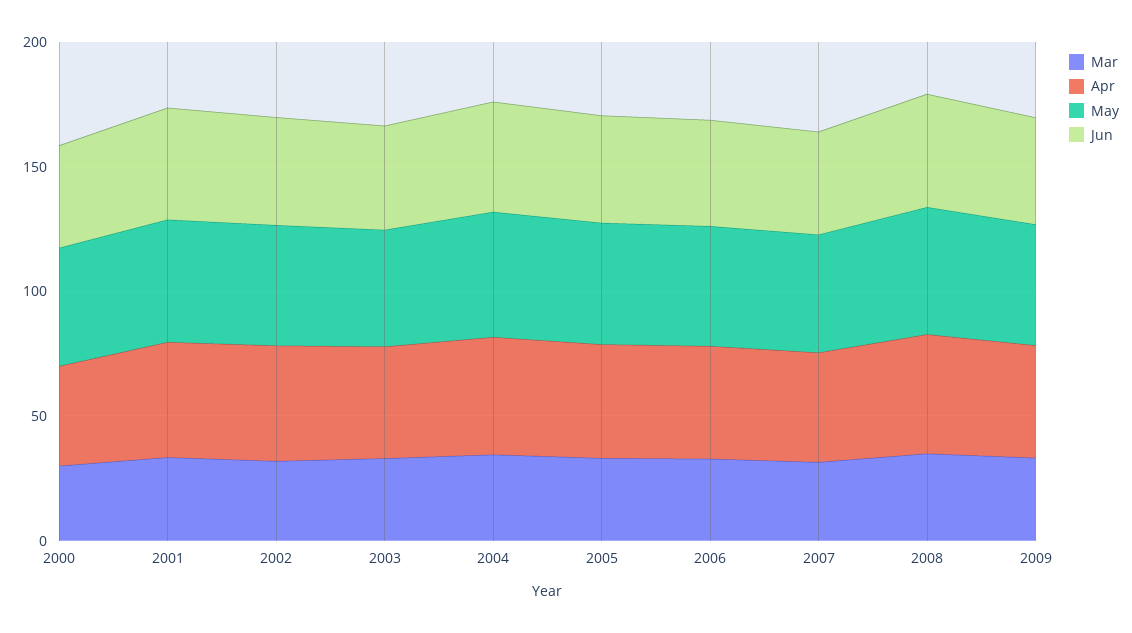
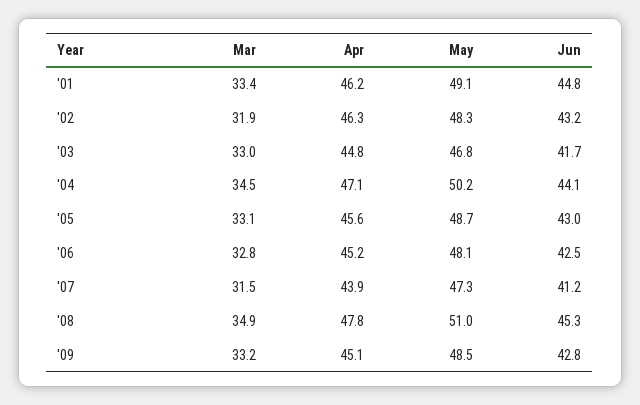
Mar, 2000: 30 -> none
Apr, 2000: 40 -> none
May, 2000: 50 -> none
Jun, 2000: 40 -> none

